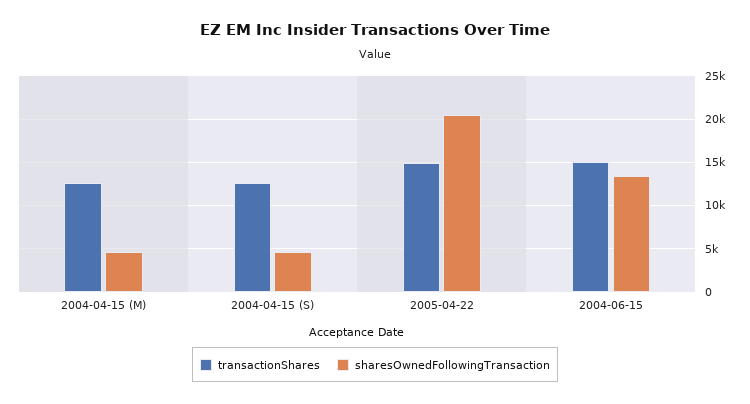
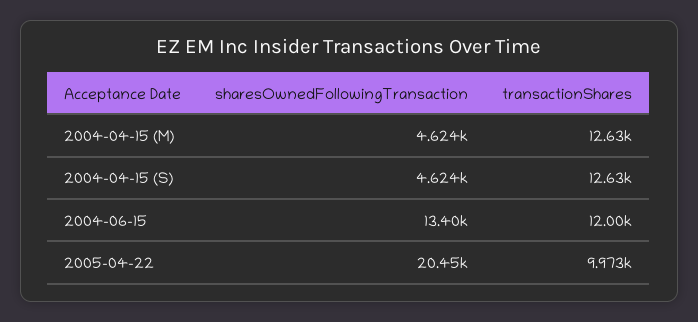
transactionShares, 2005-04-22: 15000 -> 9973
transactionShares, 2004-06-15: 15000 -> 12000

